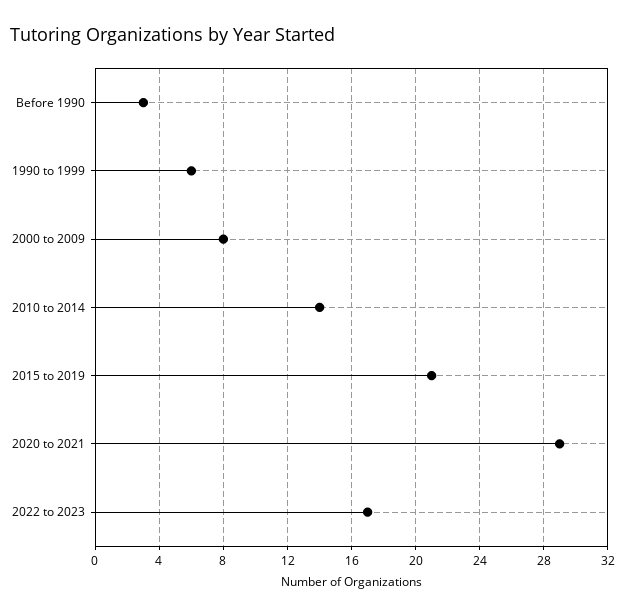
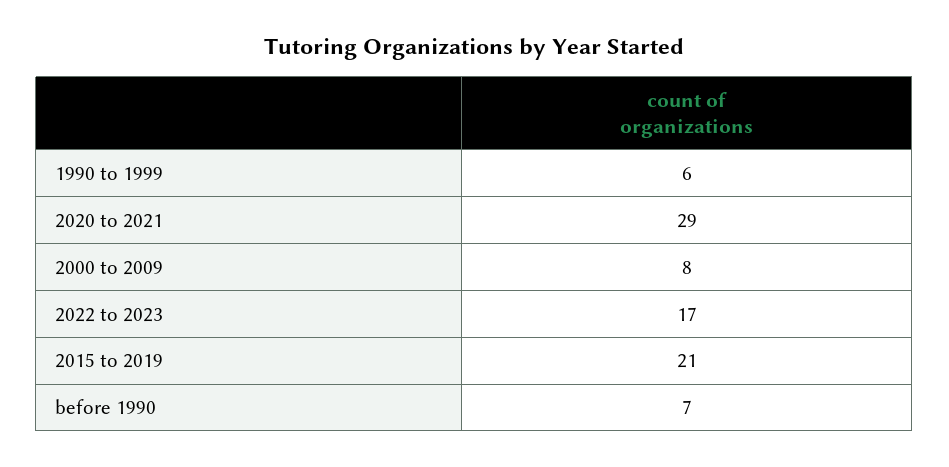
Before 1990: 3 -> 7
2010 to 2014: 14 -> none

